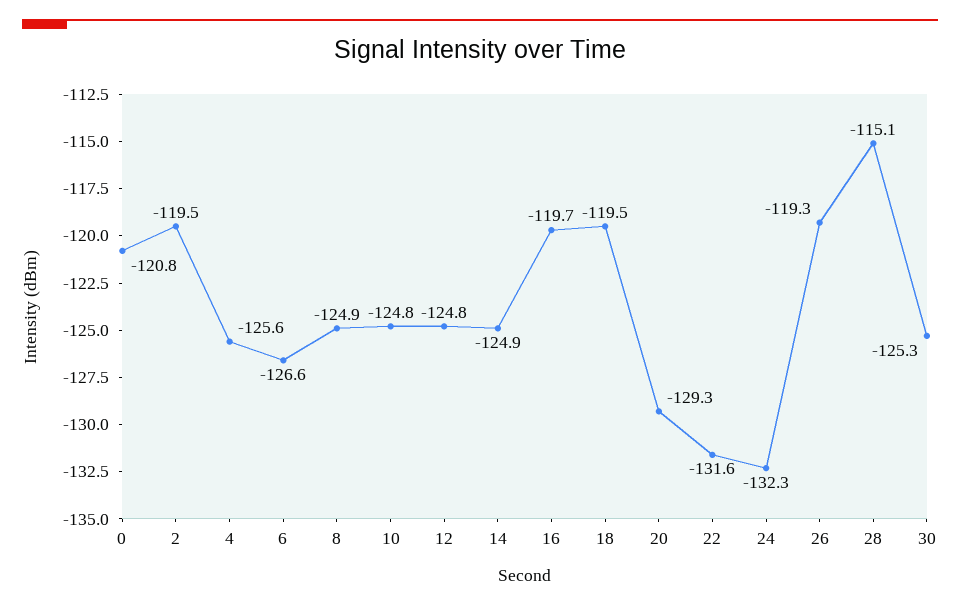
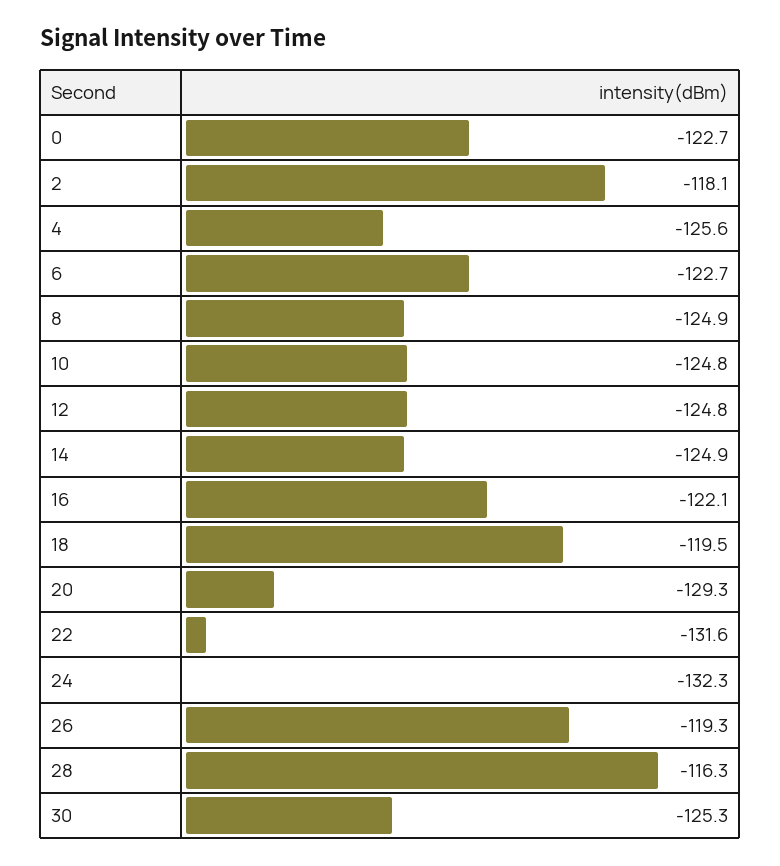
0: -120.8 -> -122.7
2: -119.5 -> -118.1
6: -126.6 -> -122.7
16: -119.7 -> -122.1
28: -115.1 -> -116.3

